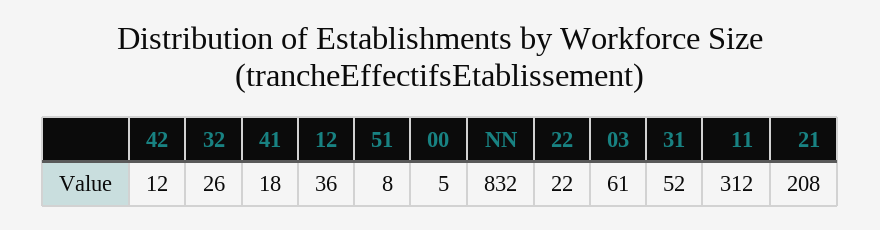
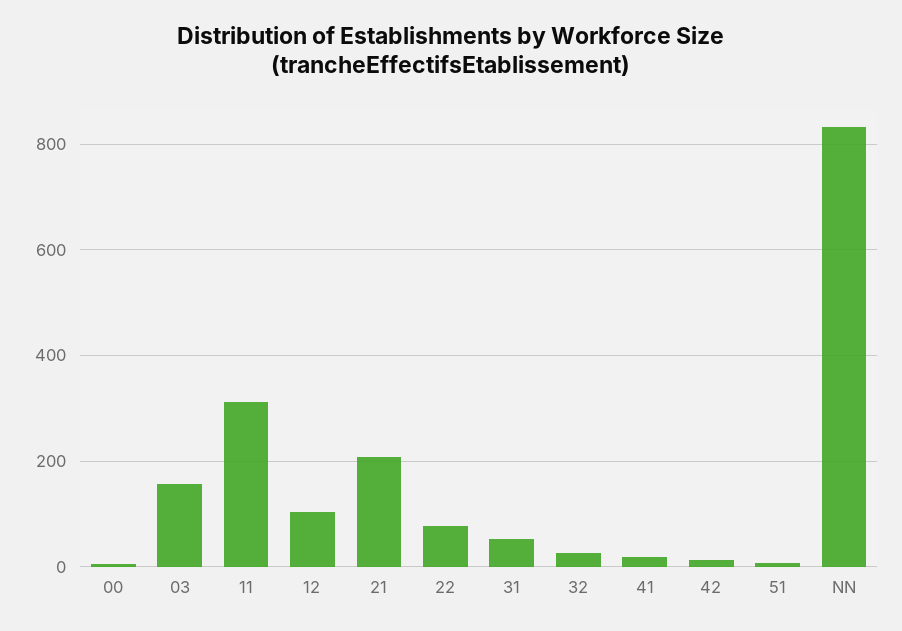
12: 36 -> 100
22: 22 -> 80
03: 61 -> 160

